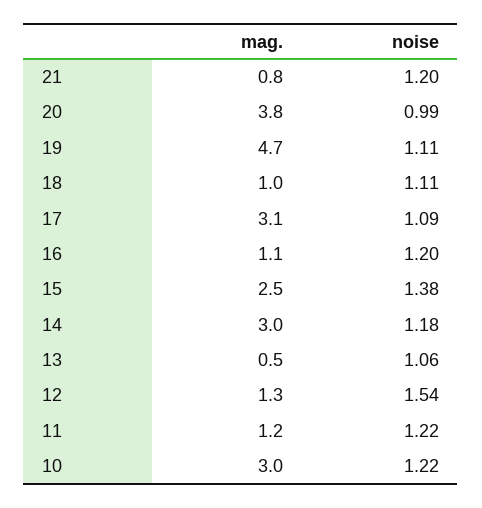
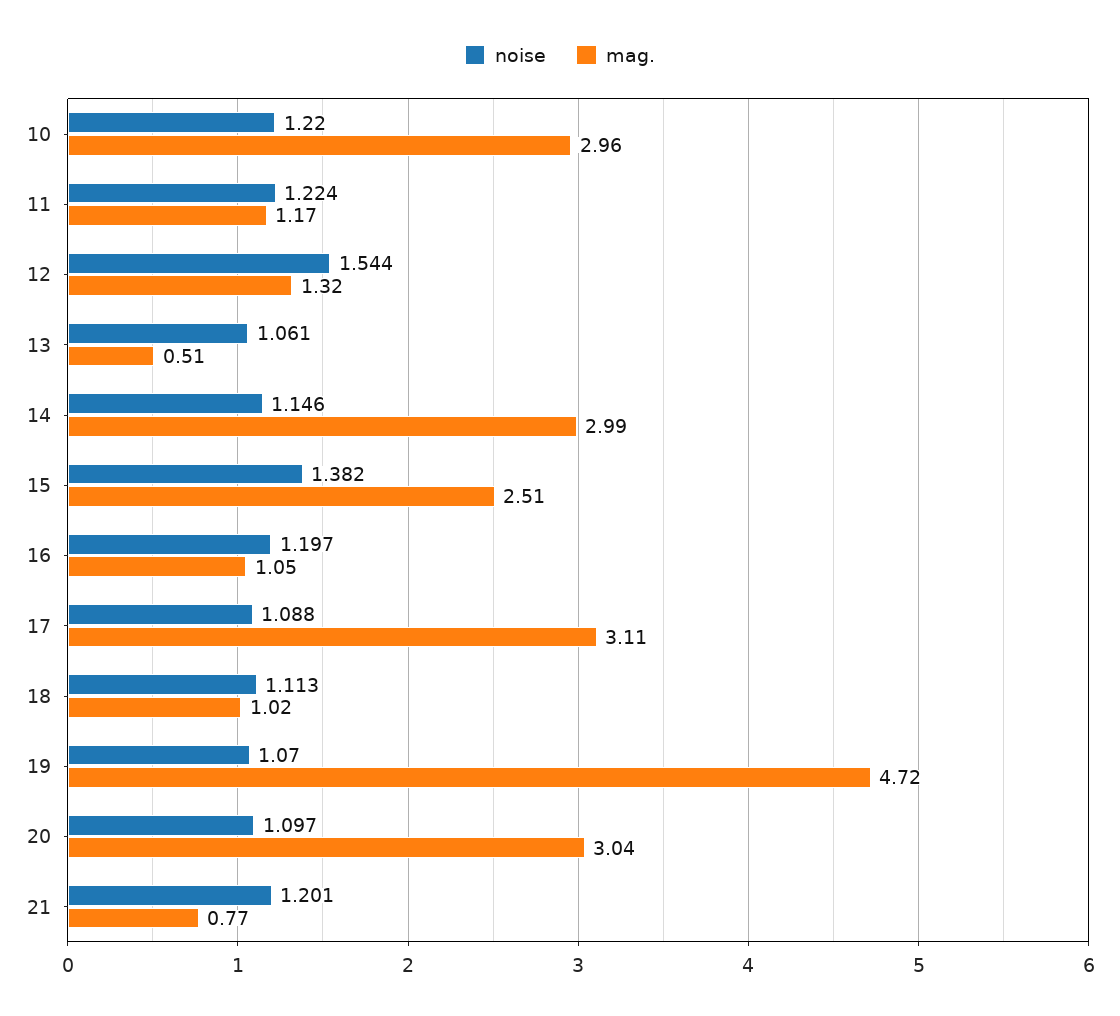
mag., 20: 3.8 -> 3.04
noise, 20: 0.99 -> 1.097
noise, 19: 1.11 -> 1.07
noise, 14: 1.18 -> 1.146

